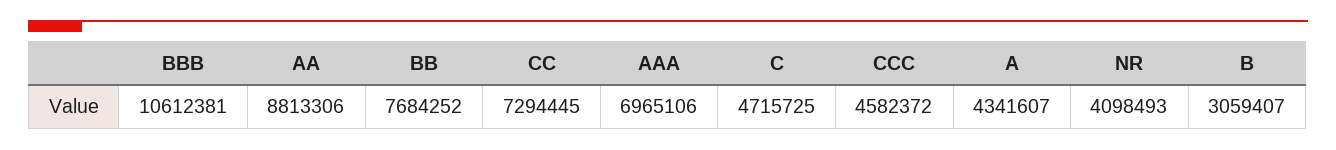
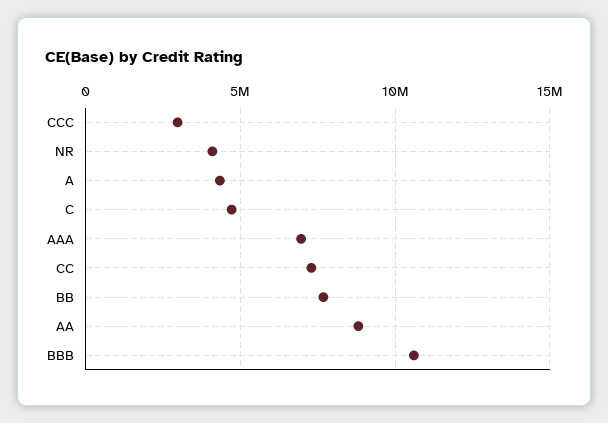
CCC: 4582372 -> 3000000
B: 3059407 -> none

